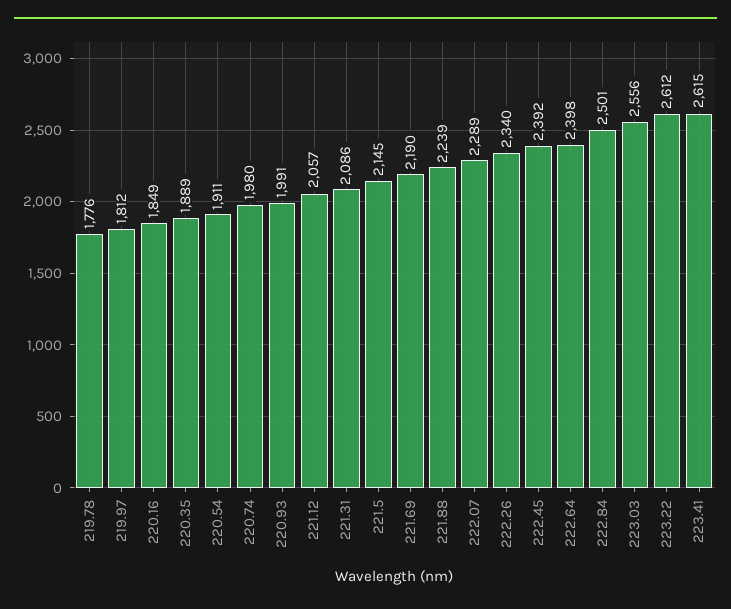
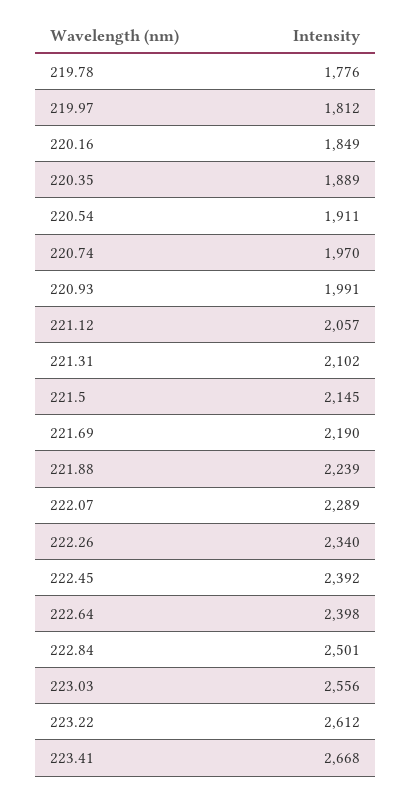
220.74: 1980 -> 1970
221.31: 2086 -> 2102
223.41: 2615 -> 2668

